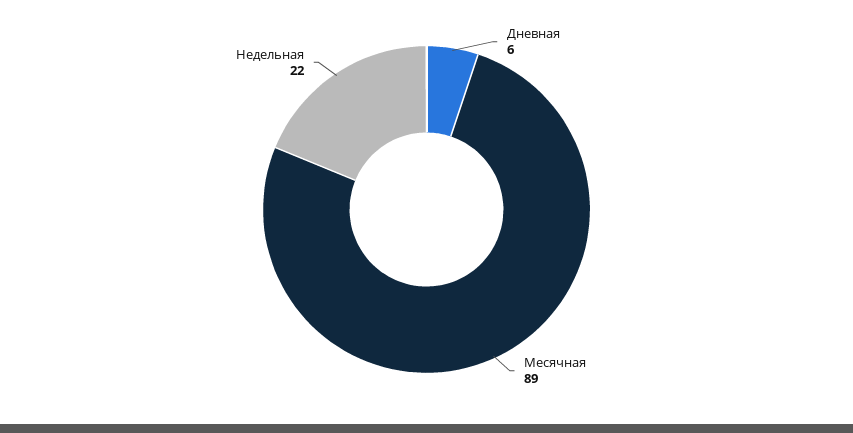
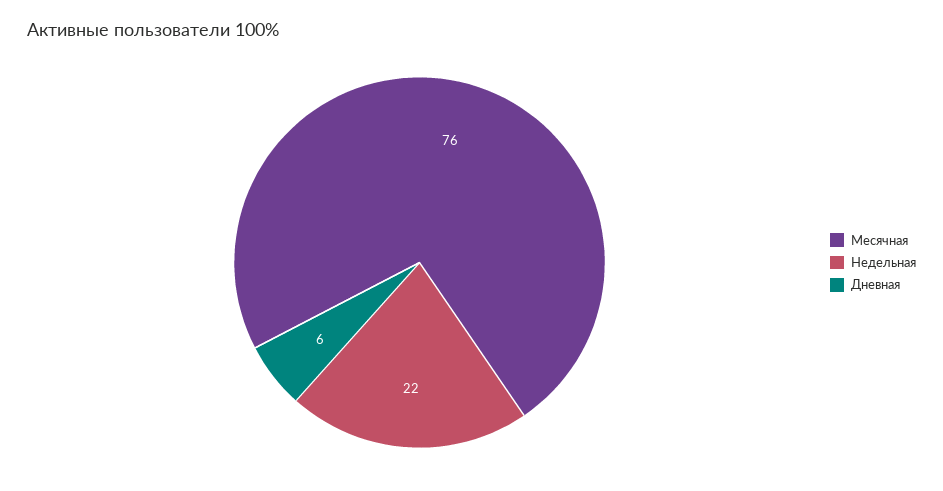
Месячная: 89 -> 76

